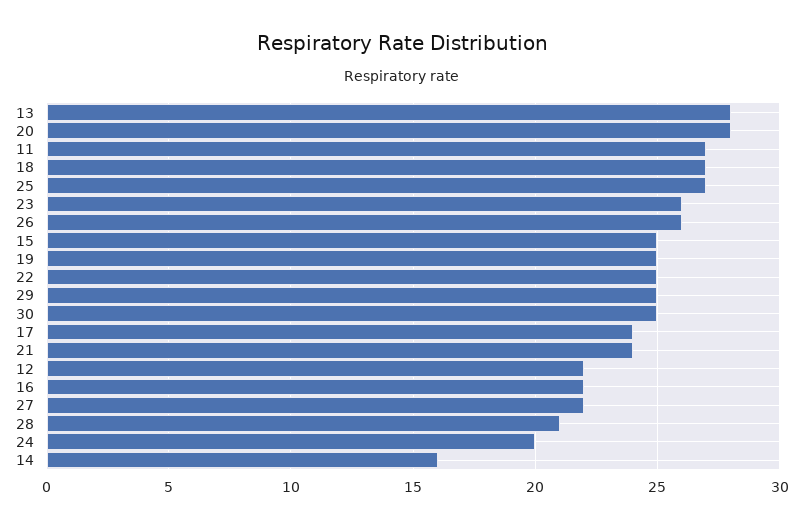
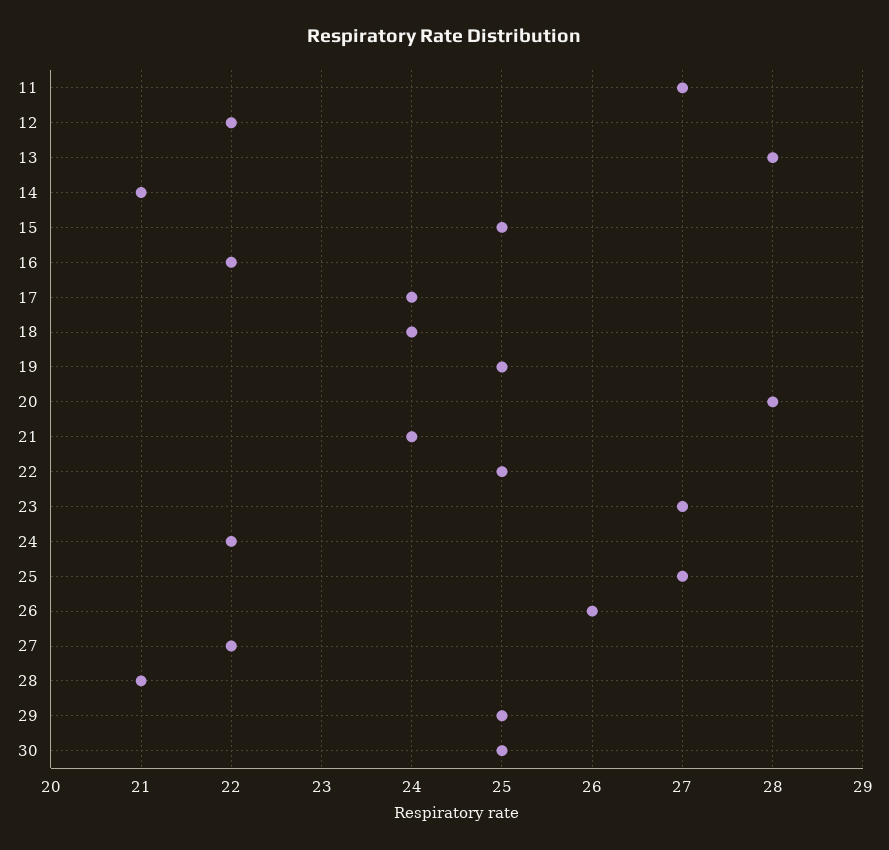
18: 27 -> 24
23: 26 -> 27
24: 20 -> 22
14: 16 -> 21

